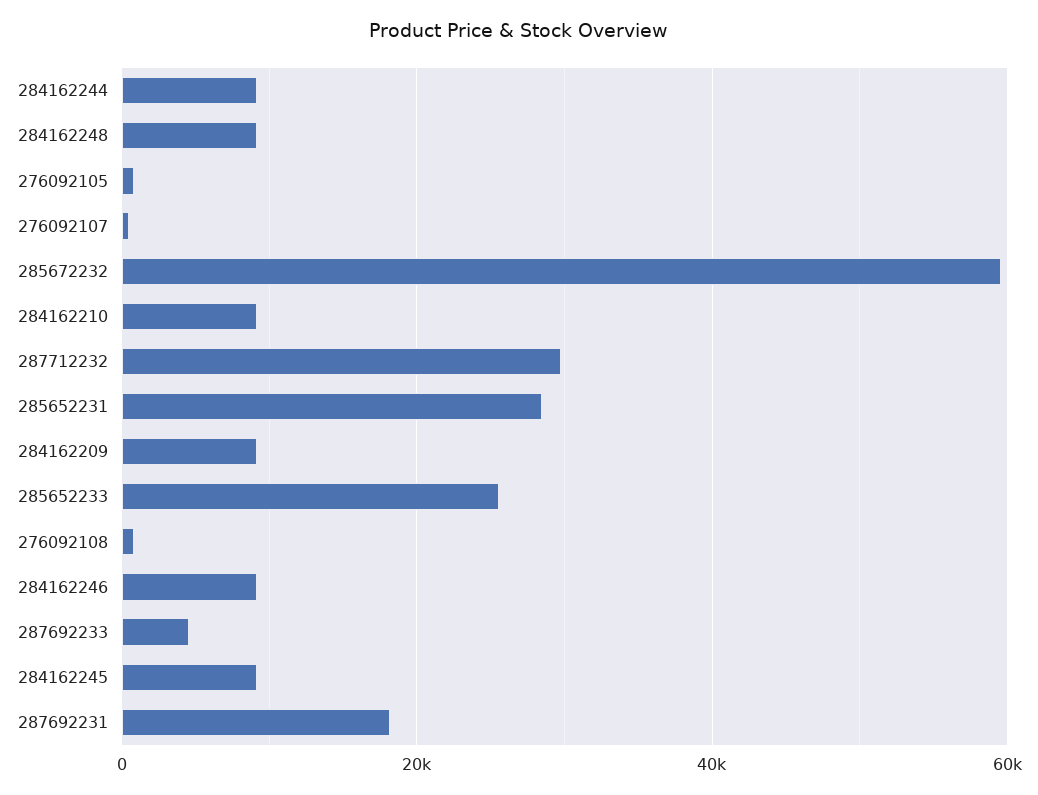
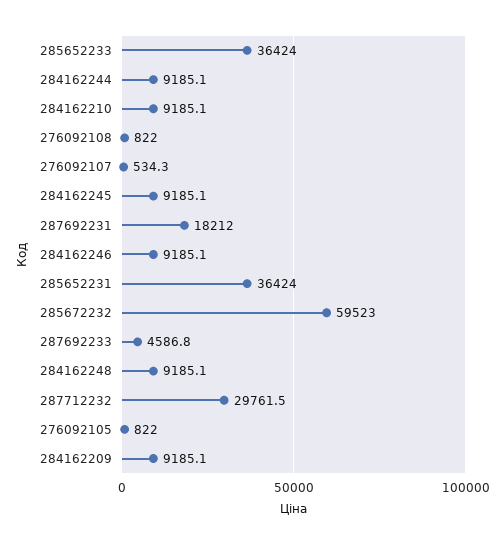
285652231: 28000 -> 36424
285652233: 26000 -> 36424

